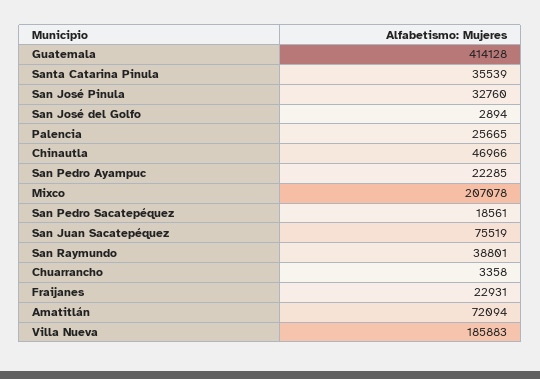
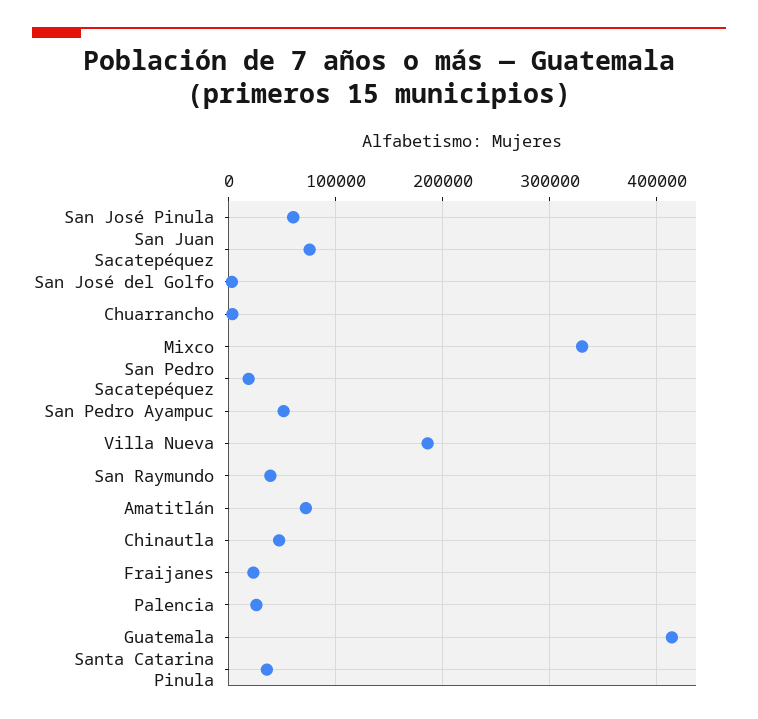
San José Pinula: 32760 -> 60000
San Pedro Ayampuc: 22285 -> 50000
Mixco: 207078 -> 330000

